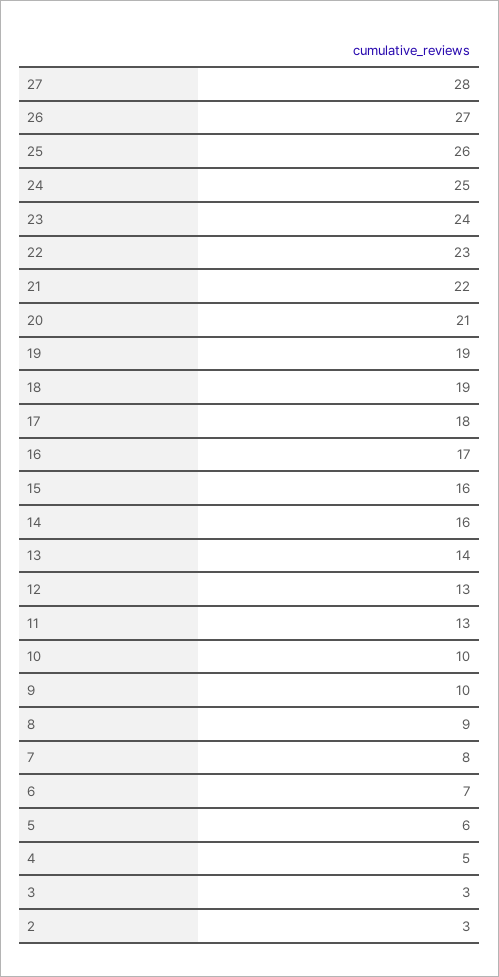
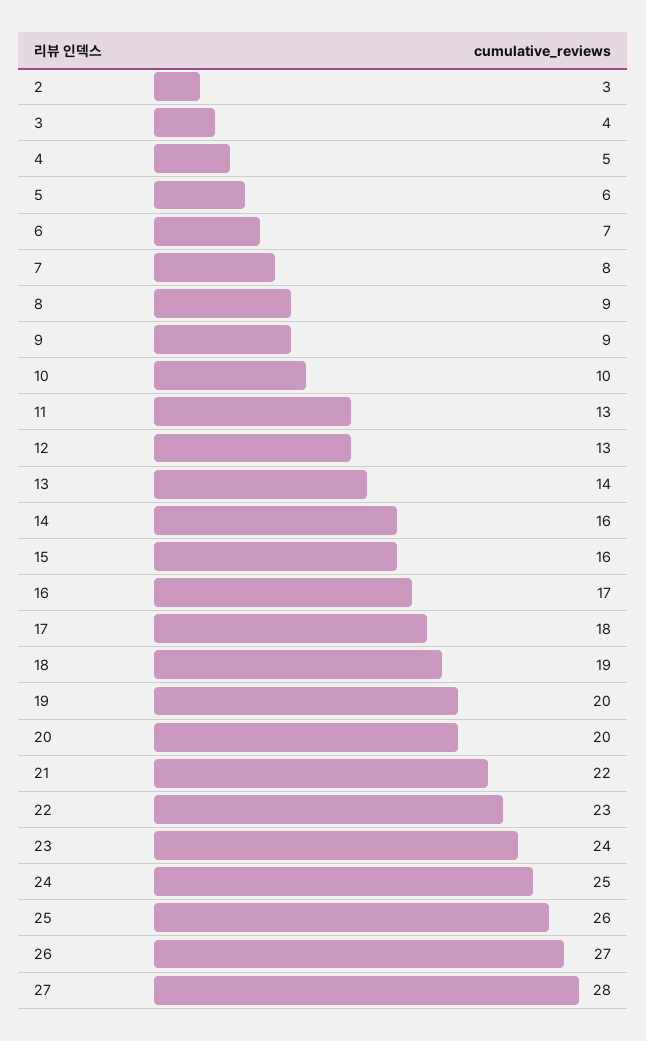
20: 21 -> 20
19: 19 -> 20
9: 10 -> 9
3: 3 -> 4

